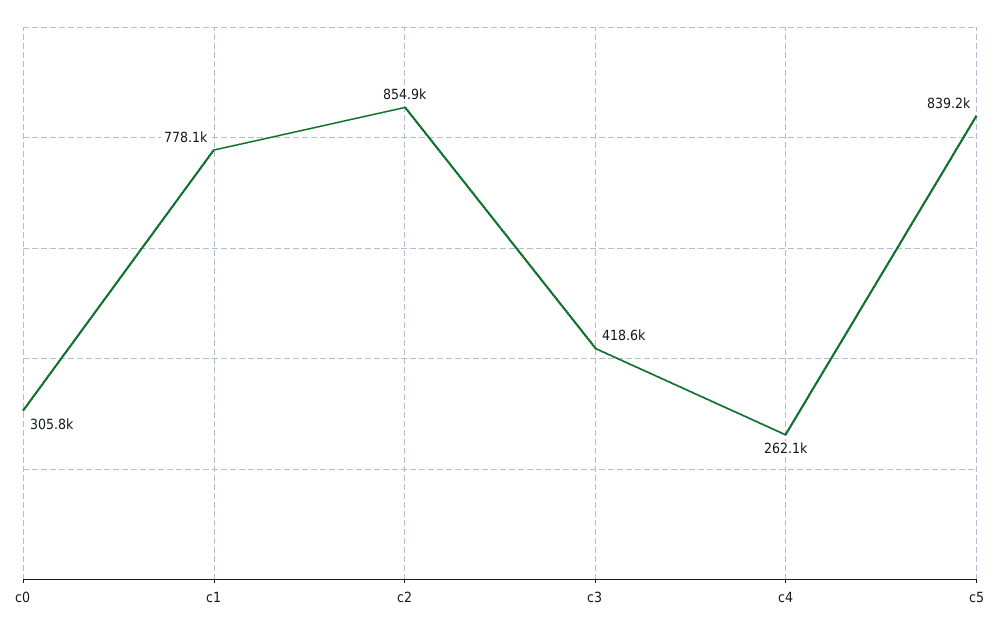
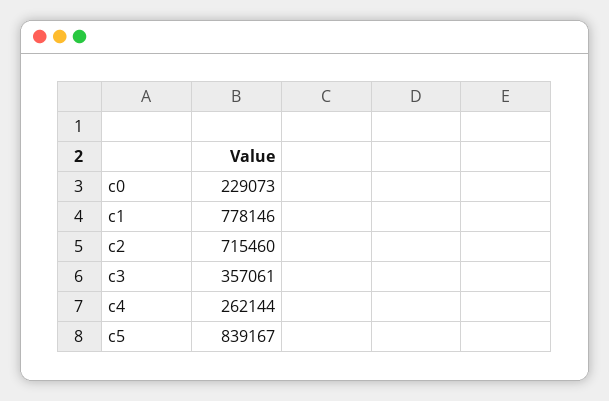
c0: 305800 -> 229073
c2: 854900 -> 715460
c3: 418600 -> 357061

